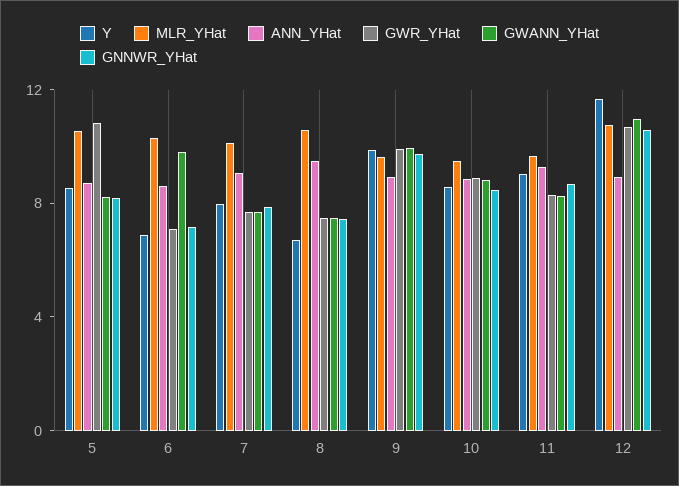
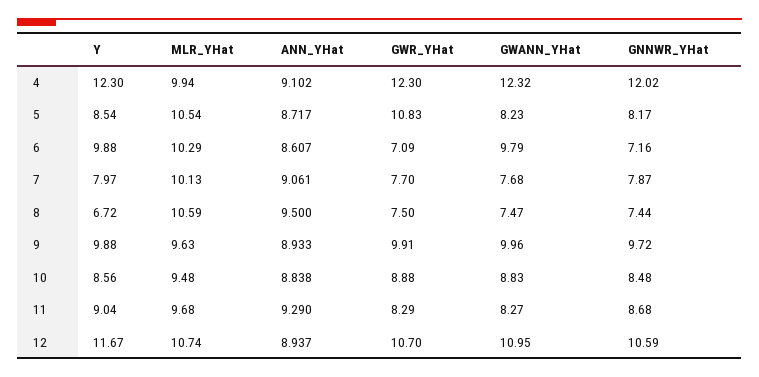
Y, 6: 7 -> 9.88
Y, 4: none -> 12.3
MLR_YHat, 4: none -> 9.94
ANN_YHat, 4: none -> 9.102
GWR_YHat, 4: none -> 12.3
GWANN_YHat, 4: none -> 12.32
GNNWR_YHat, 4: none -> 12.02

